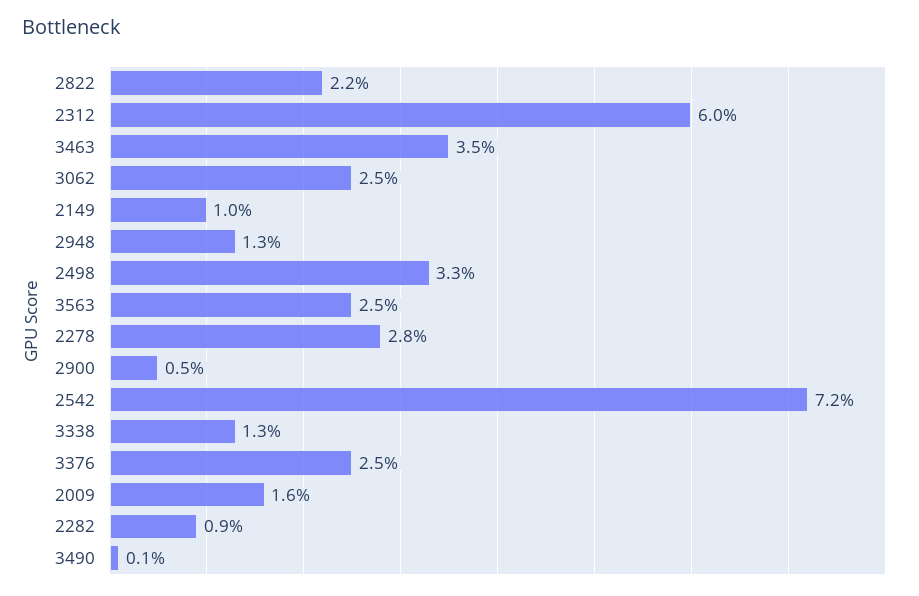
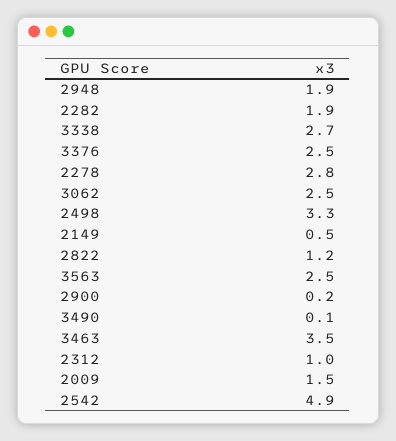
2822: 2.2 -> 1.2
2312: 6 -> 1
2149: 1 -> 0.5
2948: 1.3 -> 1.9
2900: 0.5 -> 0.2
2542: 7.2 -> 4.9
3338: 1.3 -> 2.7
2009: 1.6 -> 1.5
2282: 0.9 -> 1.9

